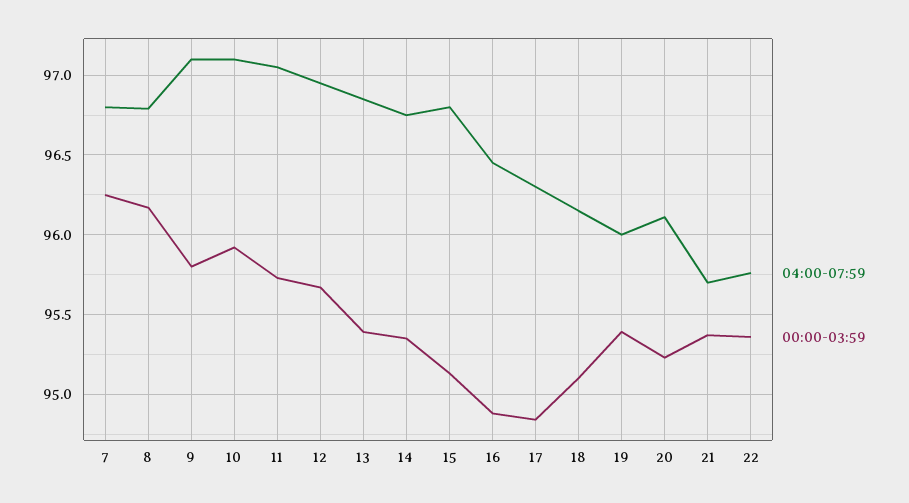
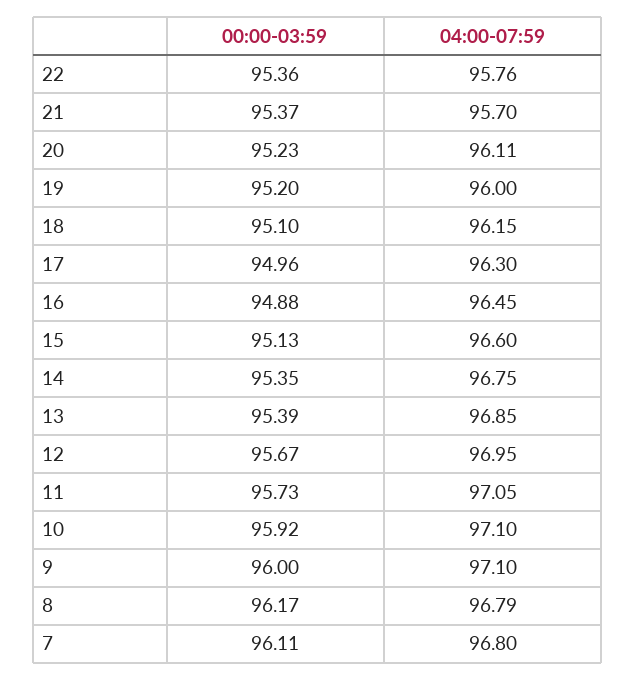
00:00-03:59, 7: 96.25 -> 96.11
00:00-03:59, 9: 95.8 -> 96
04:00-07:59, 15: 96.8 -> 96.6
00:00-03:59, 17: 94.85 -> 94.96
00:00-03:59, 19: 95.4 -> 95.2

